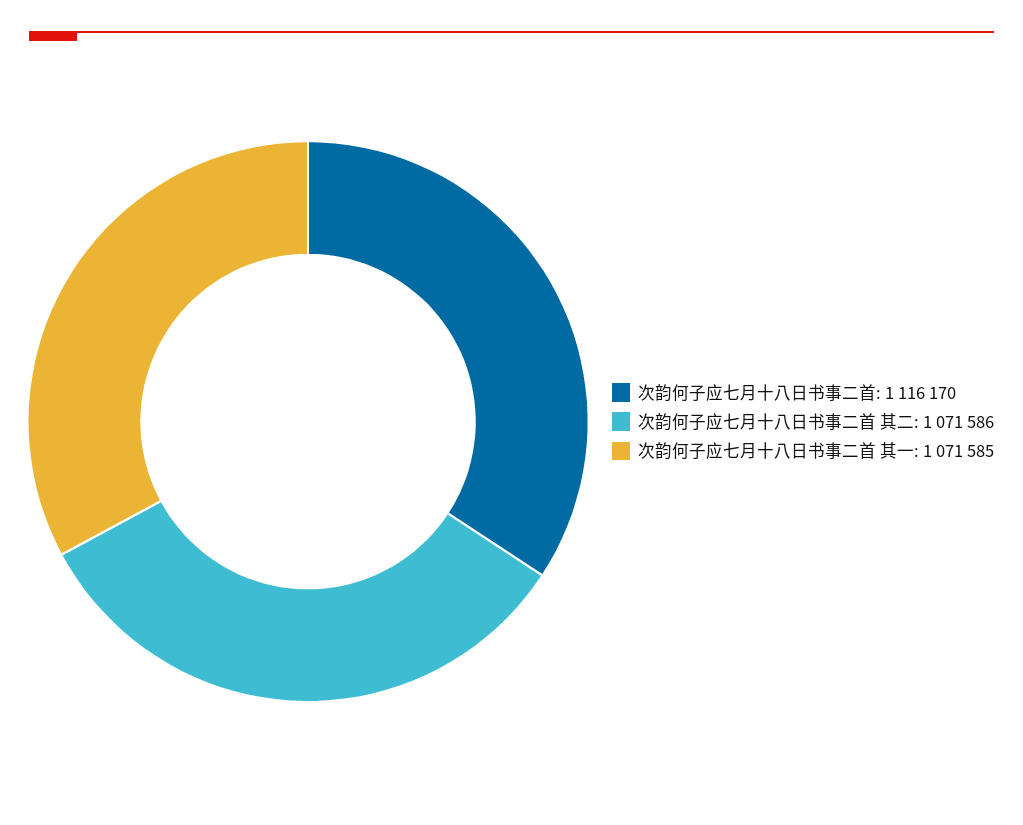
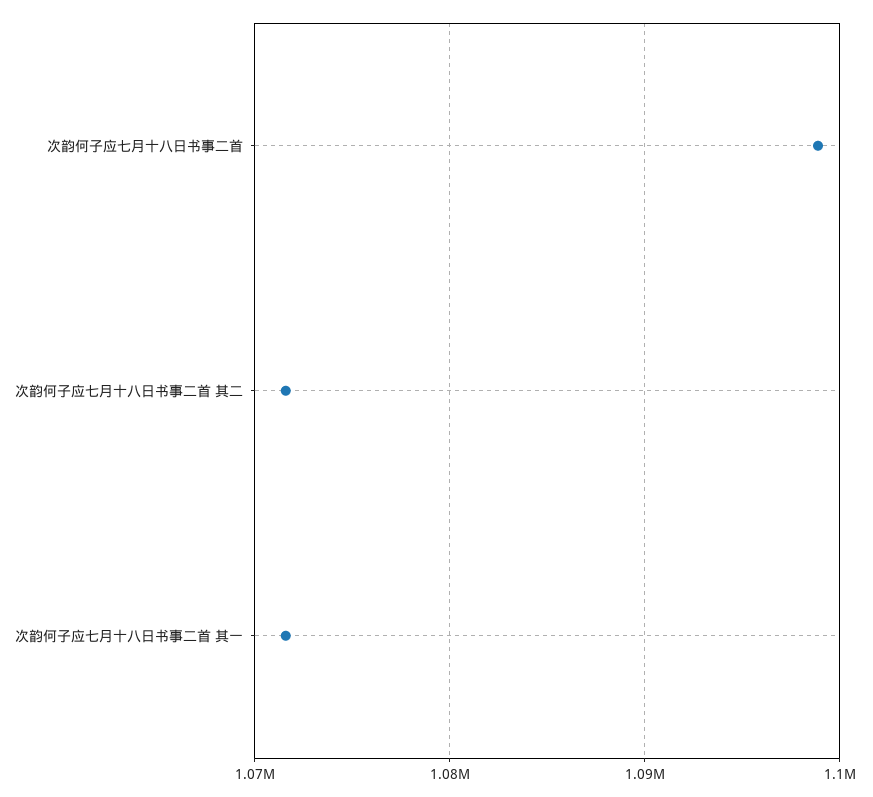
次韵何子应七月十八日书事二首: 1116170 -> 1099000

